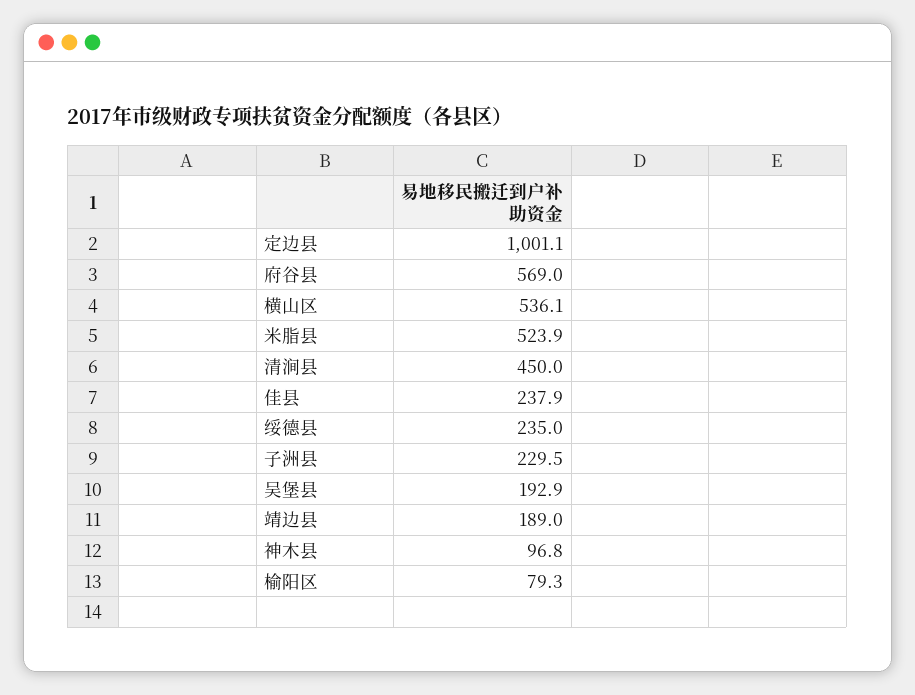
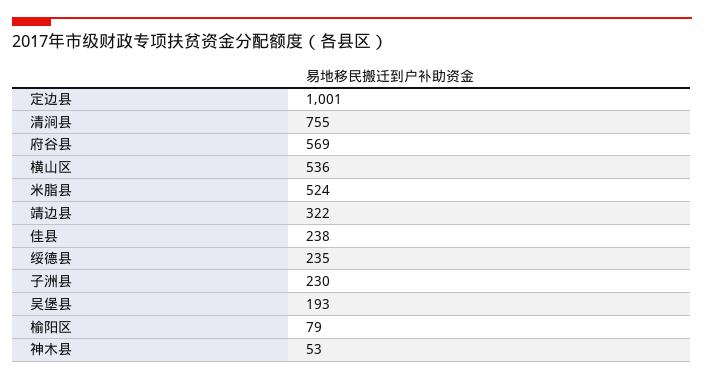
清涧县: 450 -> 755
靖边县: 189 -> 322
神木县: 96.8 -> 53

